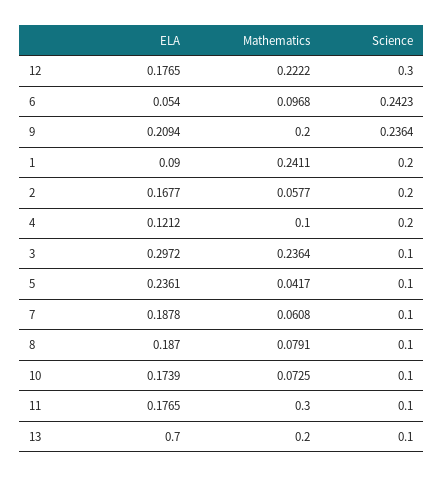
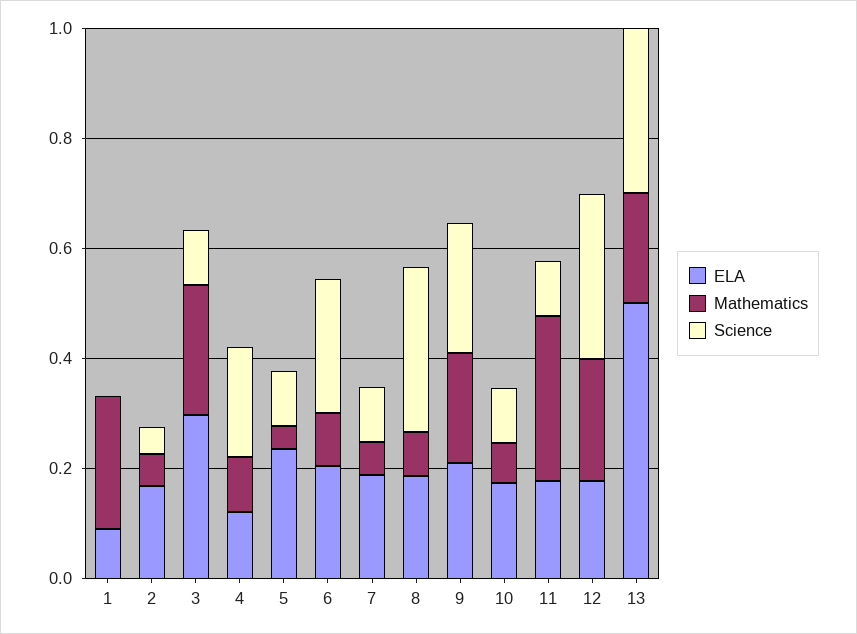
ELA, 6: 0.054 -> 0.2
Science, 1: 0.2 -> 0
Science, 2: 0.2 -> 0.05
Science, 8: 0.1 -> 0.3
ELA, 13: 0.7 -> 0.5
Science, 13: 0.1 -> 0.3

